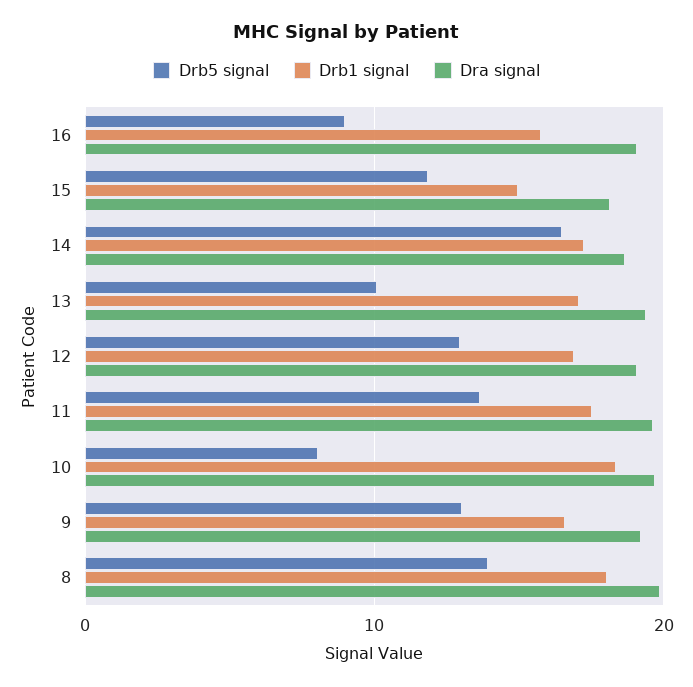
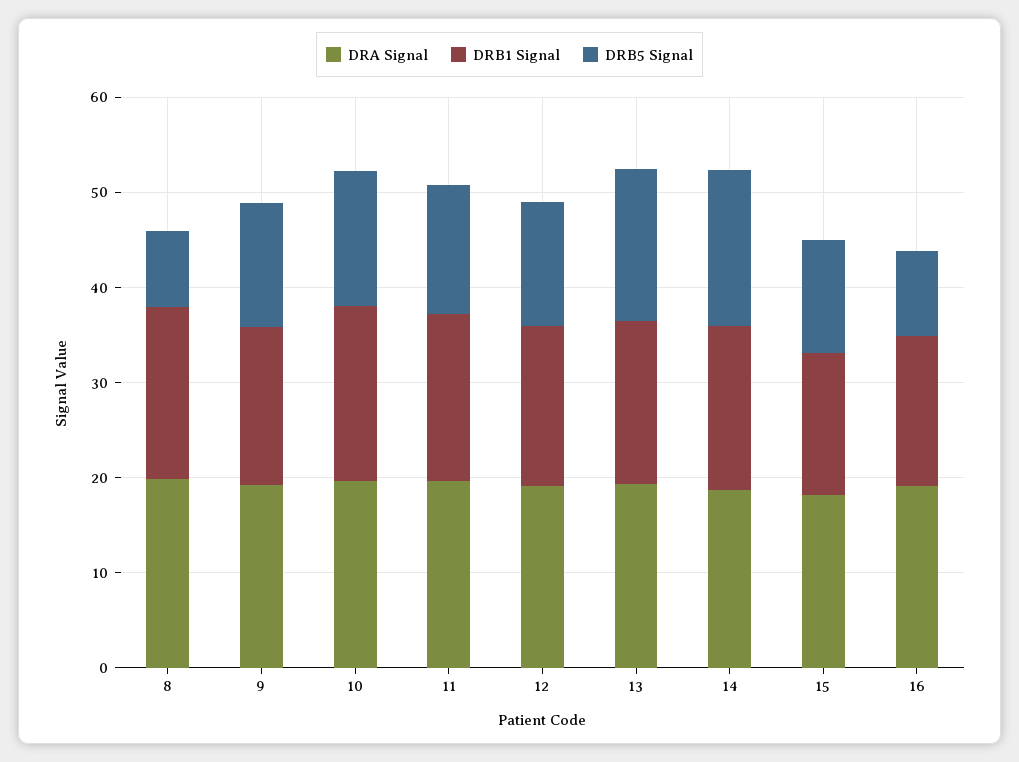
Drb5 signal, 13: 10 -> 16
Drb5 signal, 10: 8 -> 14
Drb5 signal, 8: 14 -> 8

